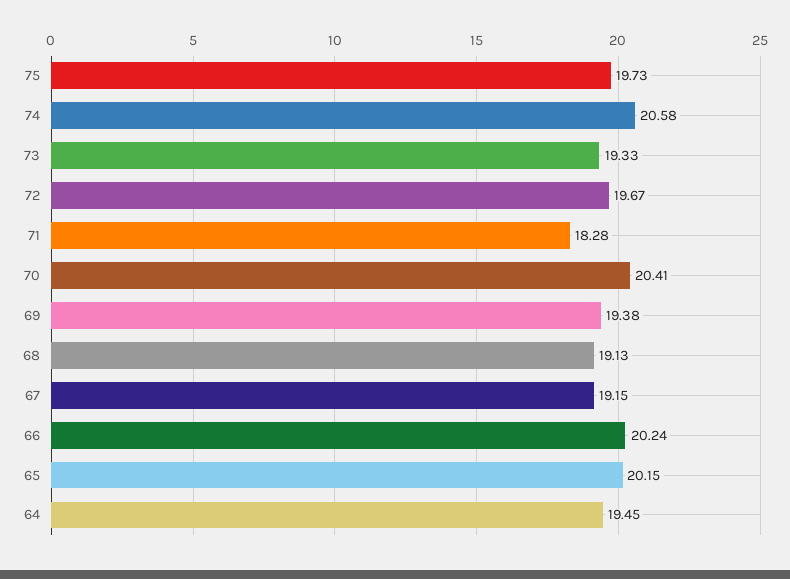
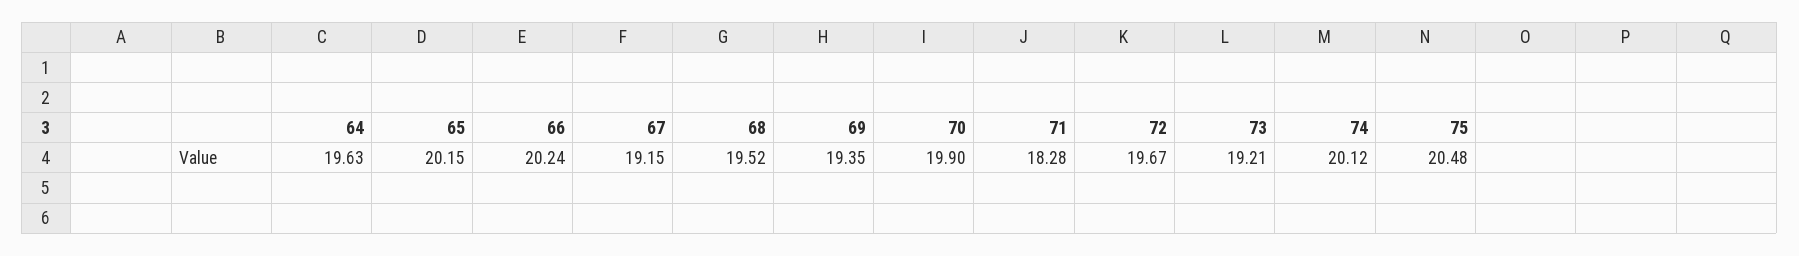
75: 19.73 -> 20.48
74: 20.58 -> 20.12
73: 19.33 -> 19.21
70: 20.41 -> 19.9
69: 19.38 -> 19.35
68: 19.13 -> 19.52
64: 19.45 -> 19.63

